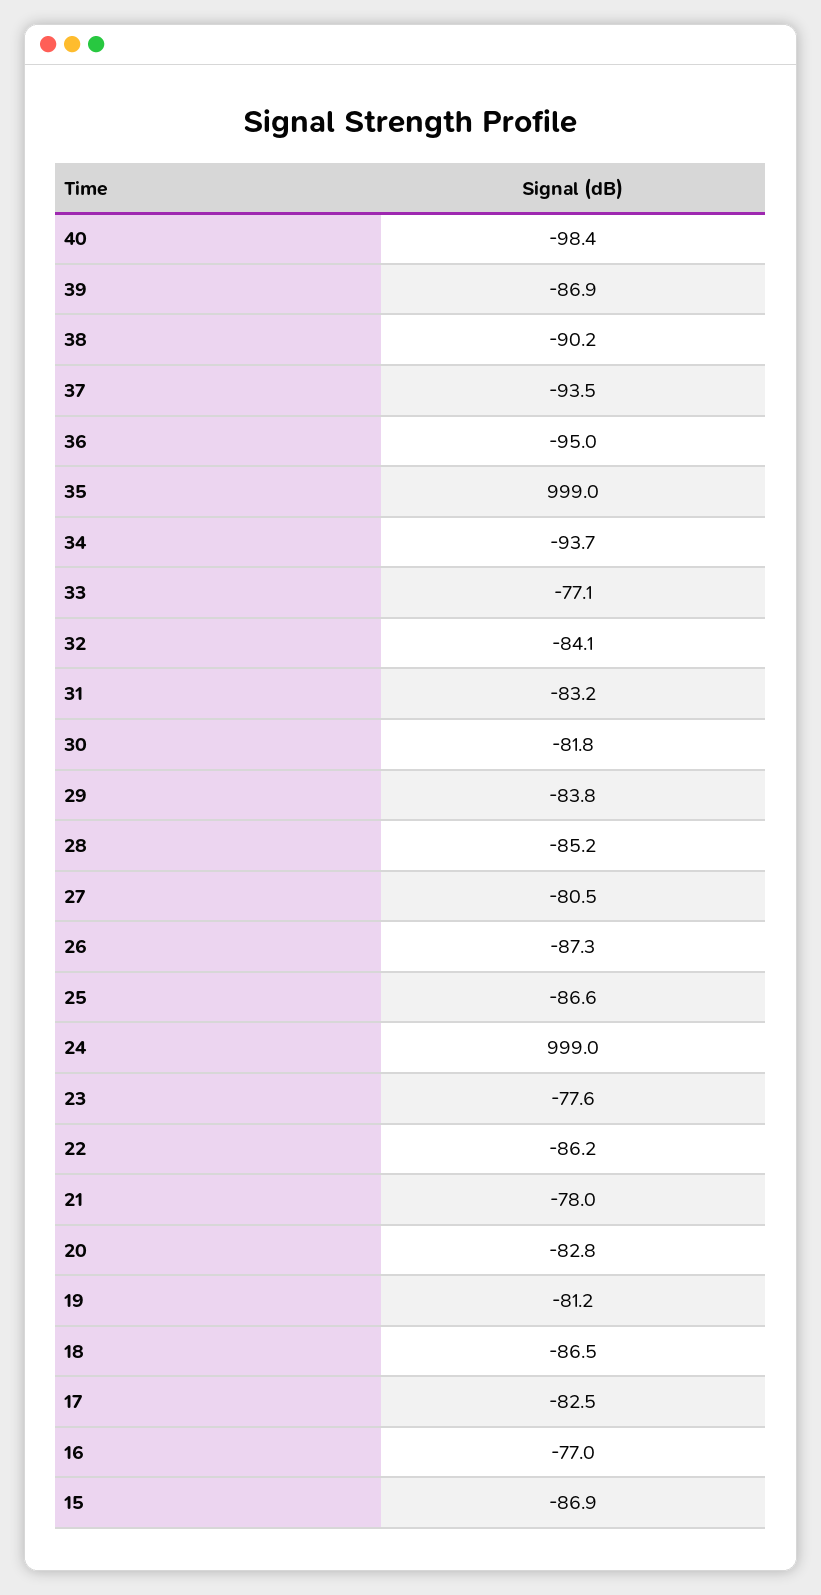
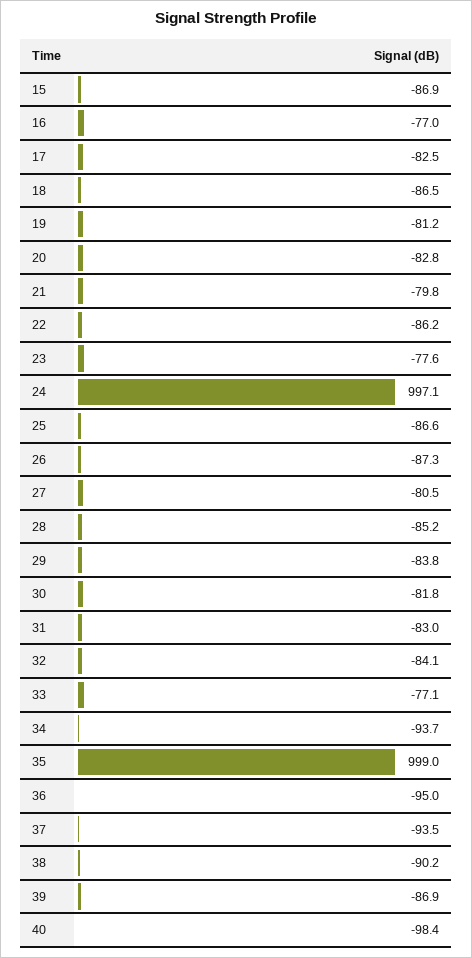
31: -83.2 -> -83
24: 999 -> 997.1
21: -78 -> -79.8

